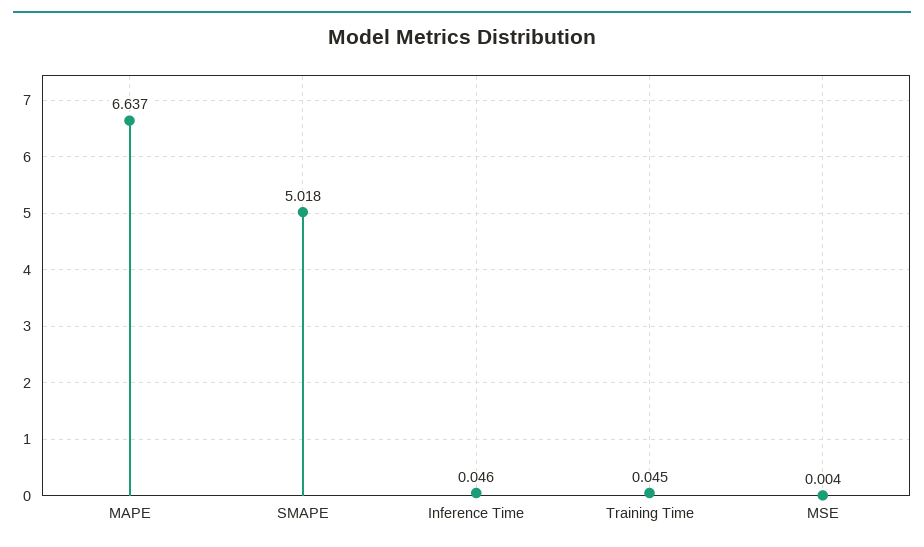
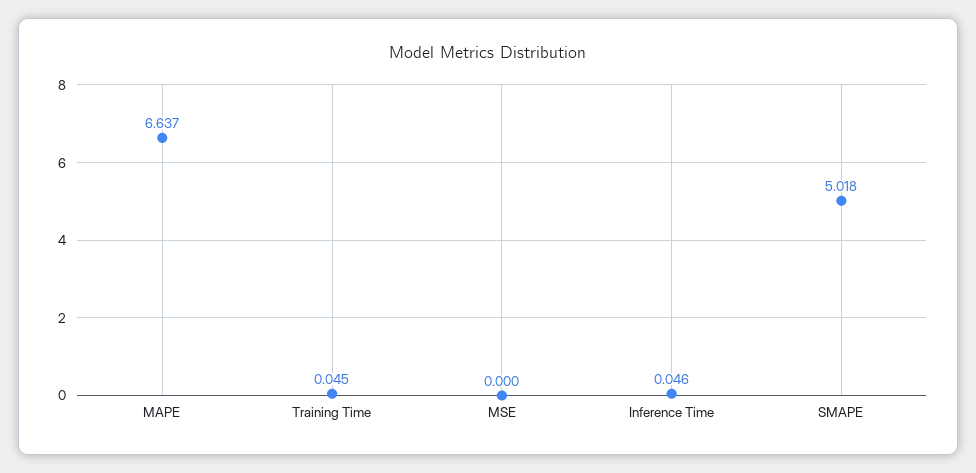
MSE: 0.004 -> 0

